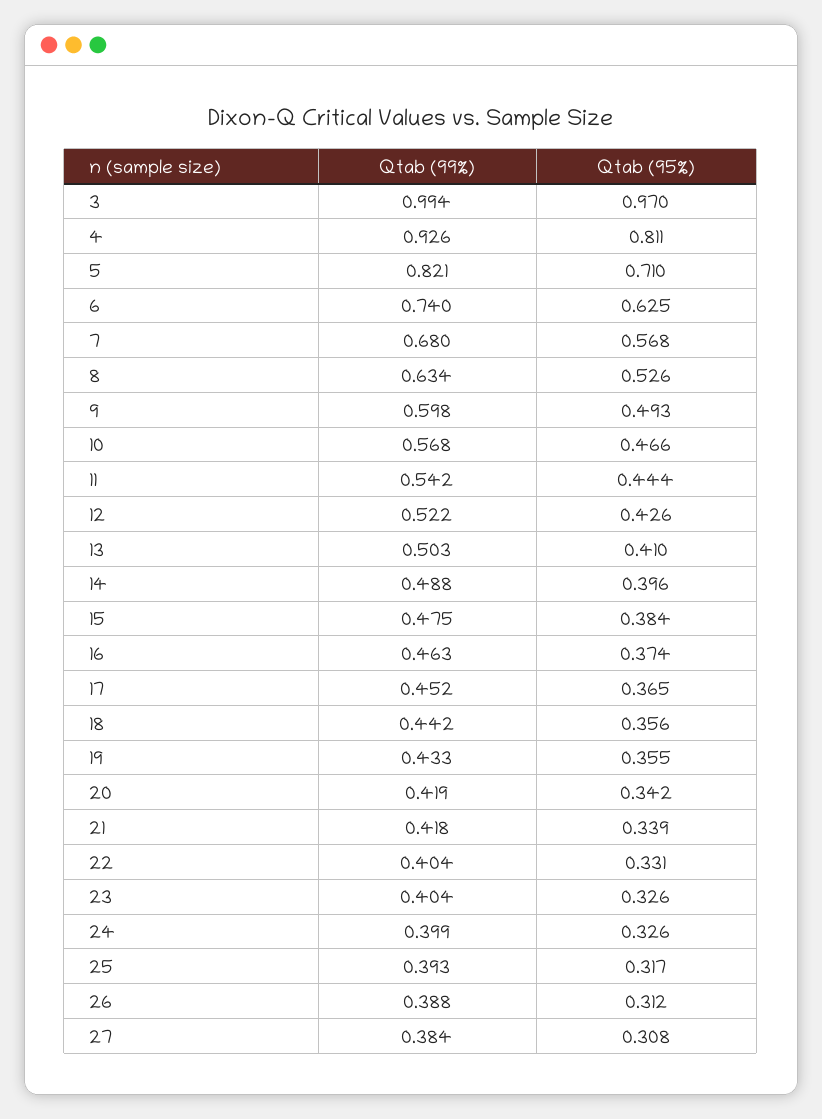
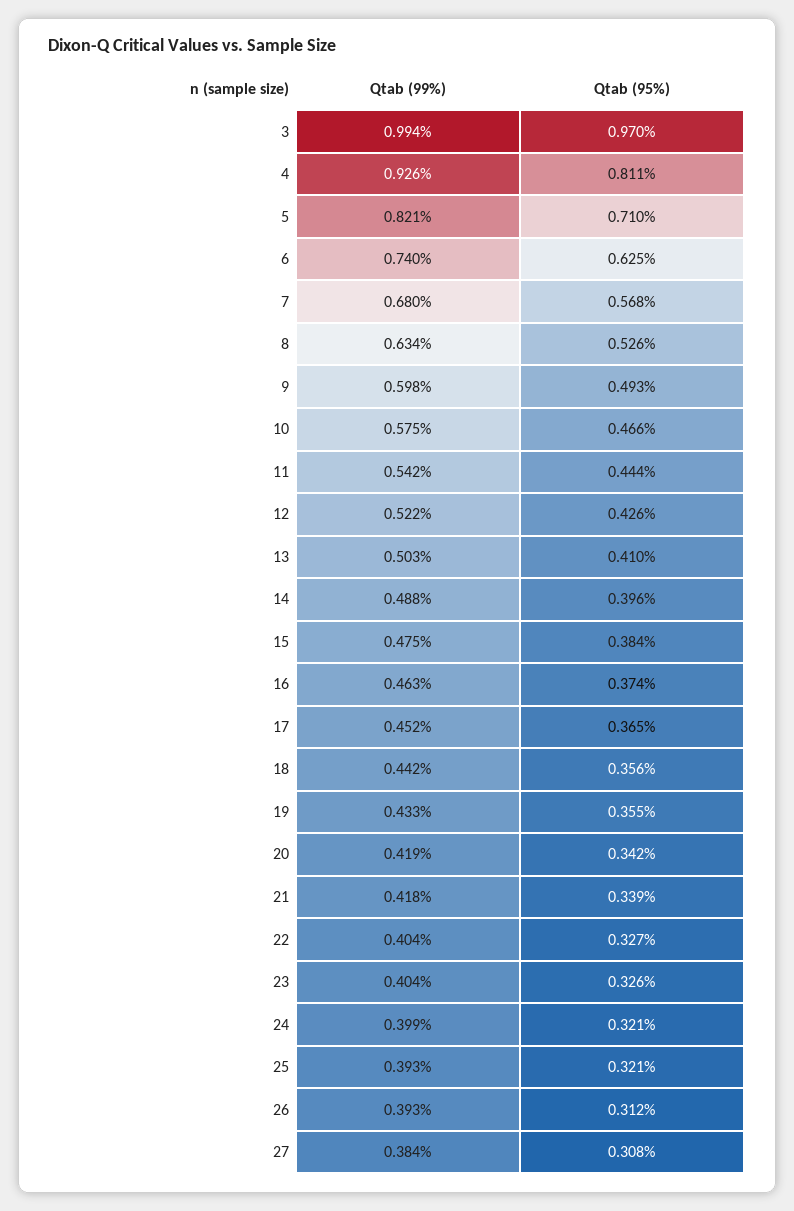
Qtab (99%), 10: 0.568 -> 0.575
Qtab (95%), 22: 0.331 -> 0.327
Qtab (95%), 24: 0.326 -> 0.321
Qtab (95%), 25: 0.317 -> 0.321
Qtab (99%), 26: 0.388 -> 0.393

